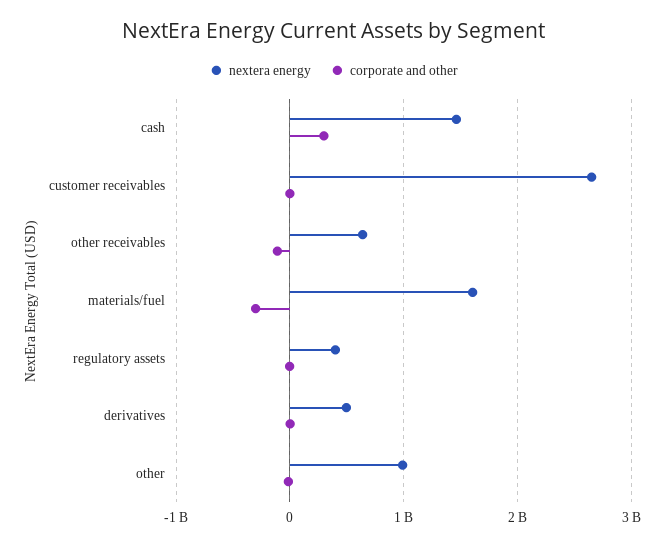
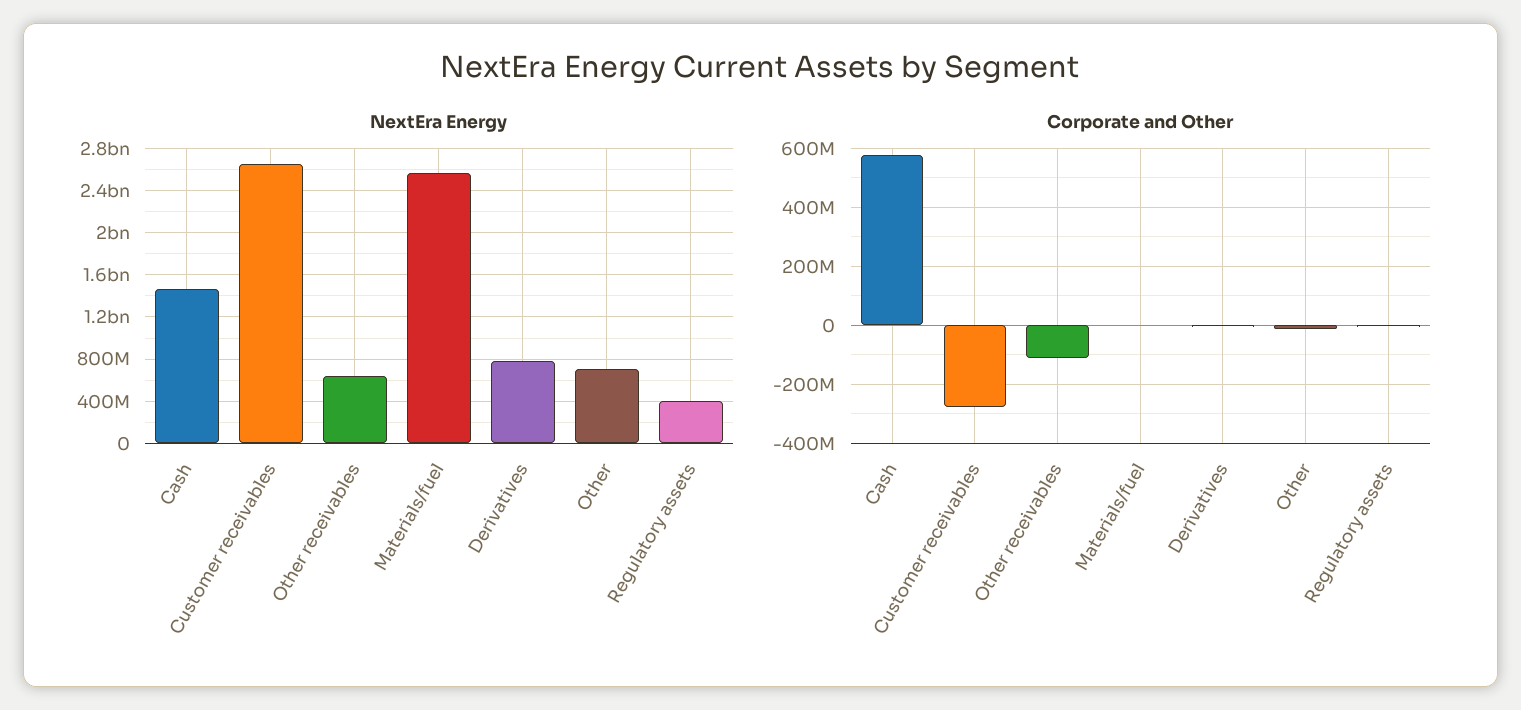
corporate and other, cash: 300000000 -> 575000000
corporate and other, customer receivables: 0 -> -275000000
nextera energy, materials/fuel: 1600000000 -> 2600000000
corporate and other, materials/fuel: -300000000 -> 0
nextera energy, derivatives: 500000000 -> 800000000
nextera energy, other: 1000000000 -> 700000000

